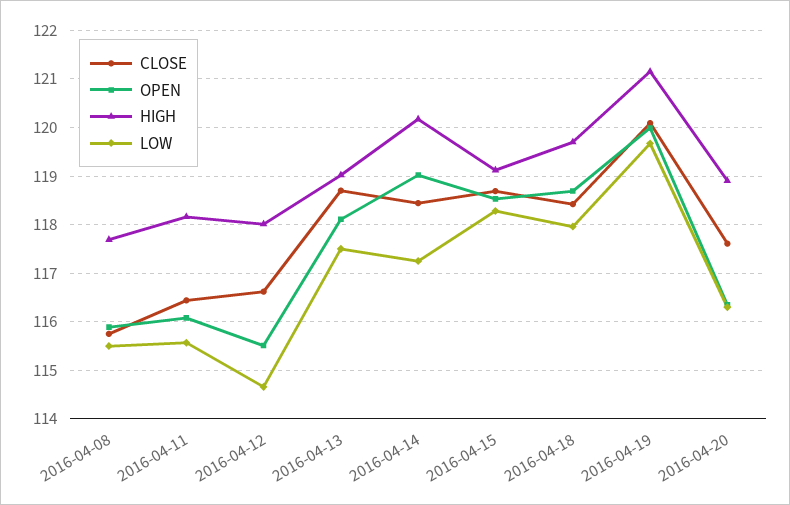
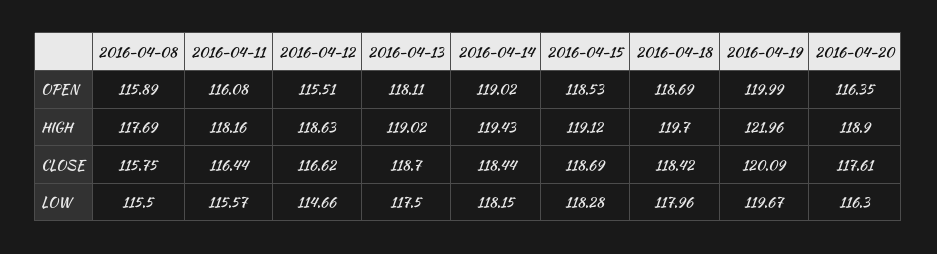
HIGH, 2016-04-12: 118 -> 118.63
HIGH, 2016-04-14: 120.2 -> 119.43
LOW, 2016-04-14: 117.2 -> 118.15
HIGH, 2016-04-19: 121.2 -> 121.96

